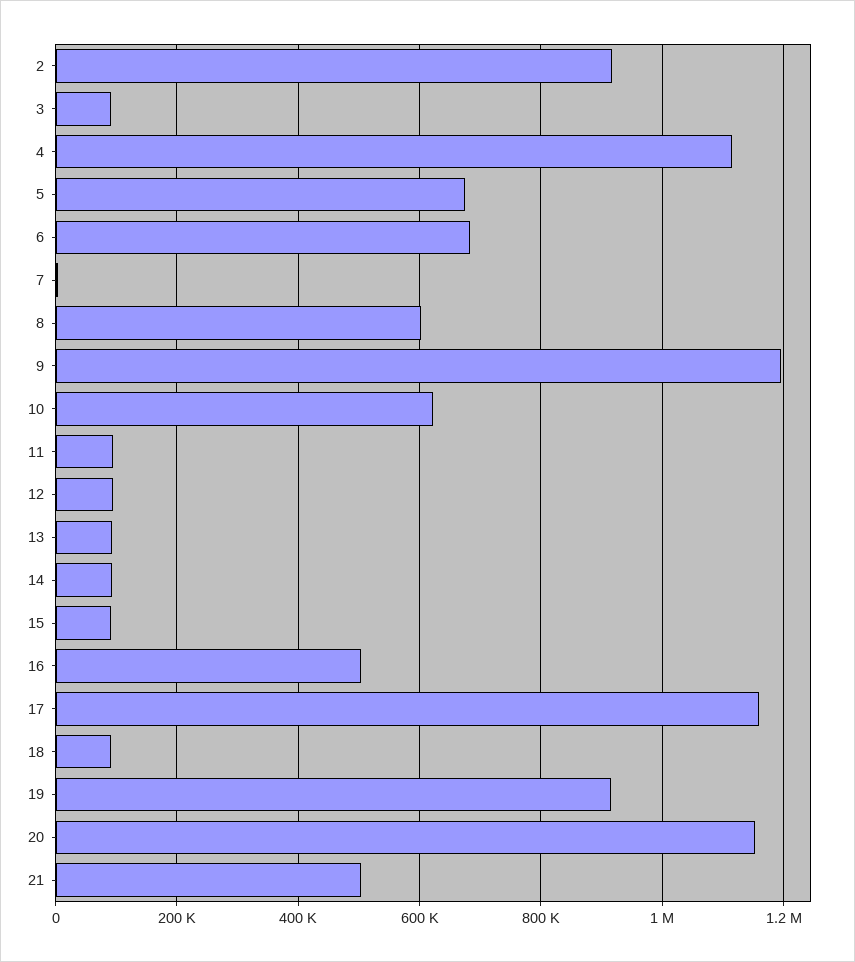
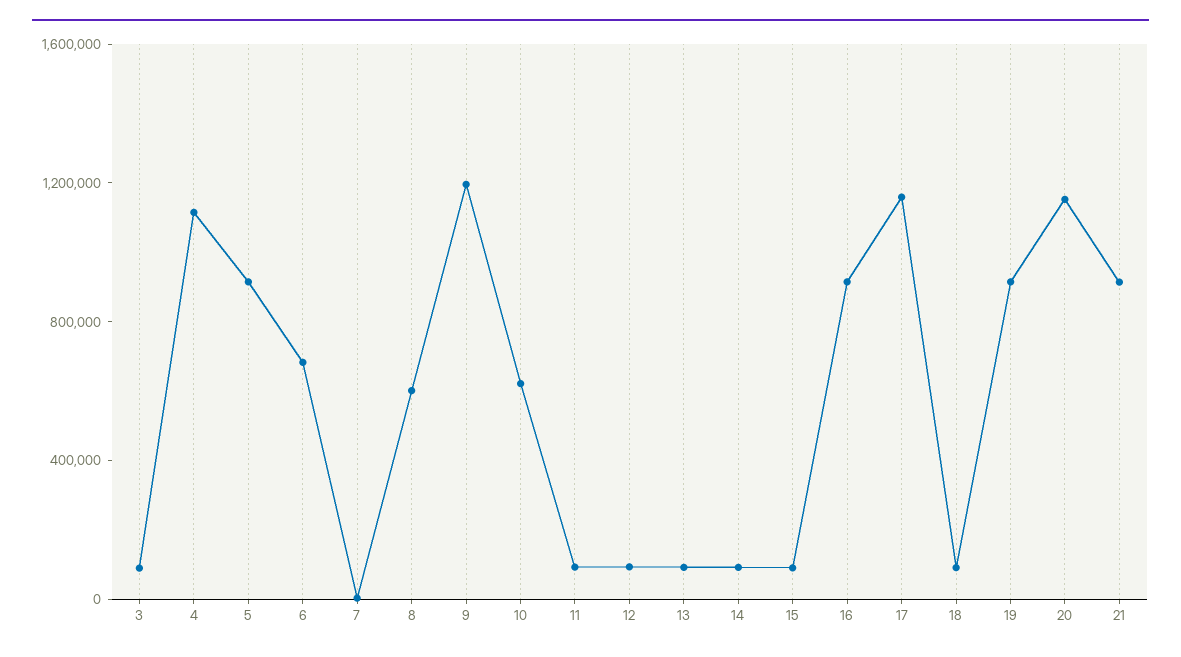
2: 920000 -> none
5: 680000 -> 900000
16: 500000 -> 900000
21: 500000 -> 900000

